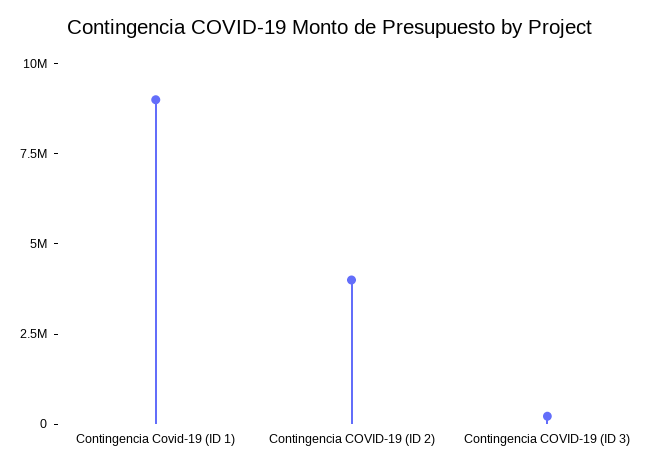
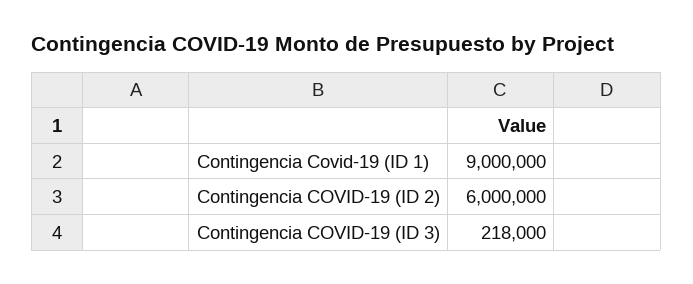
Contingencia COVID-19 (ID 2): 4000000 -> 6000000

